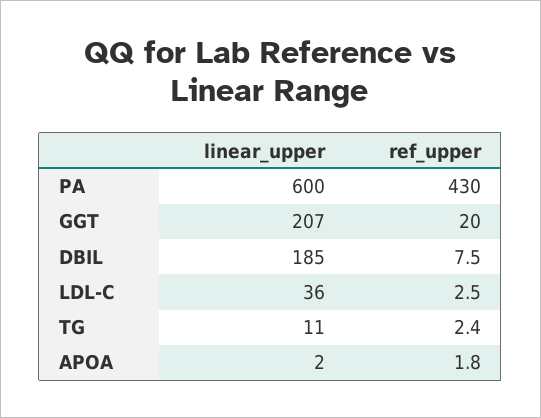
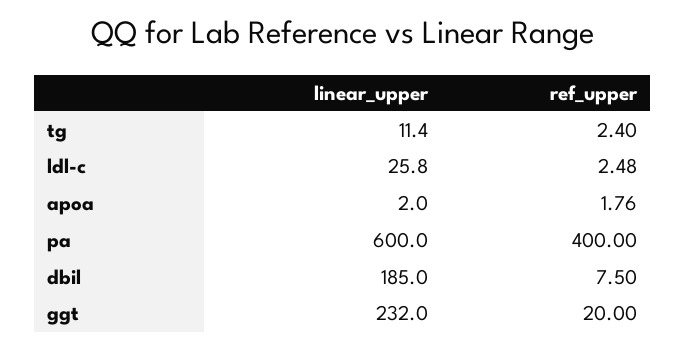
ref_upper, PA: 430 -> 400
linear_upper, GGT: 207 -> 232
linear_upper, LDL-C: 36 -> 25.8

